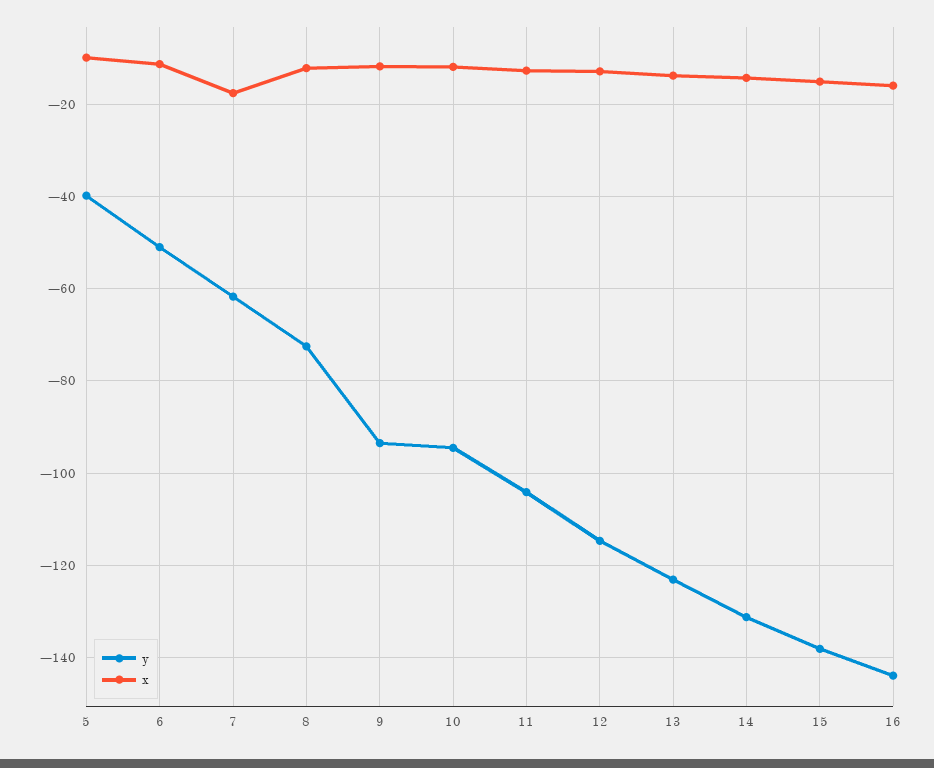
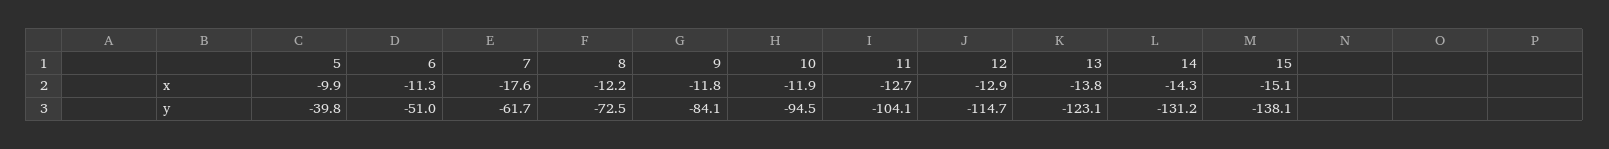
y, 9: -94 -> -84.1
y, 16: -144 -> none
x, 16: -16 -> none

